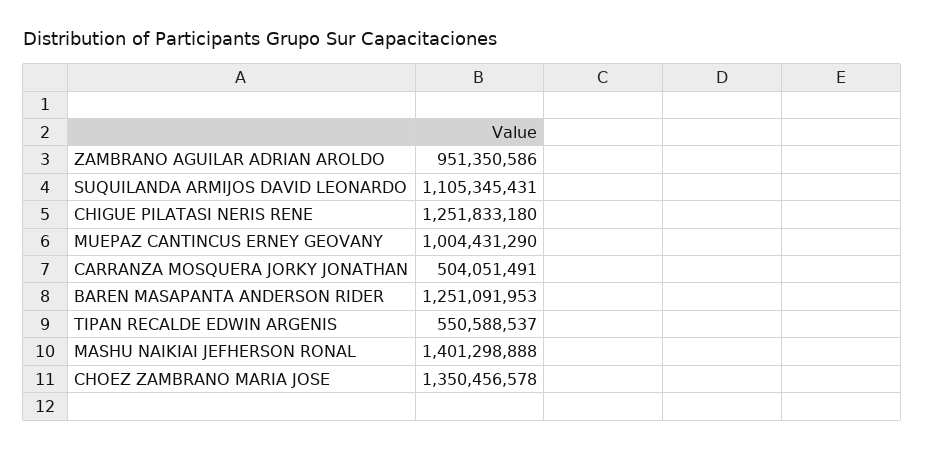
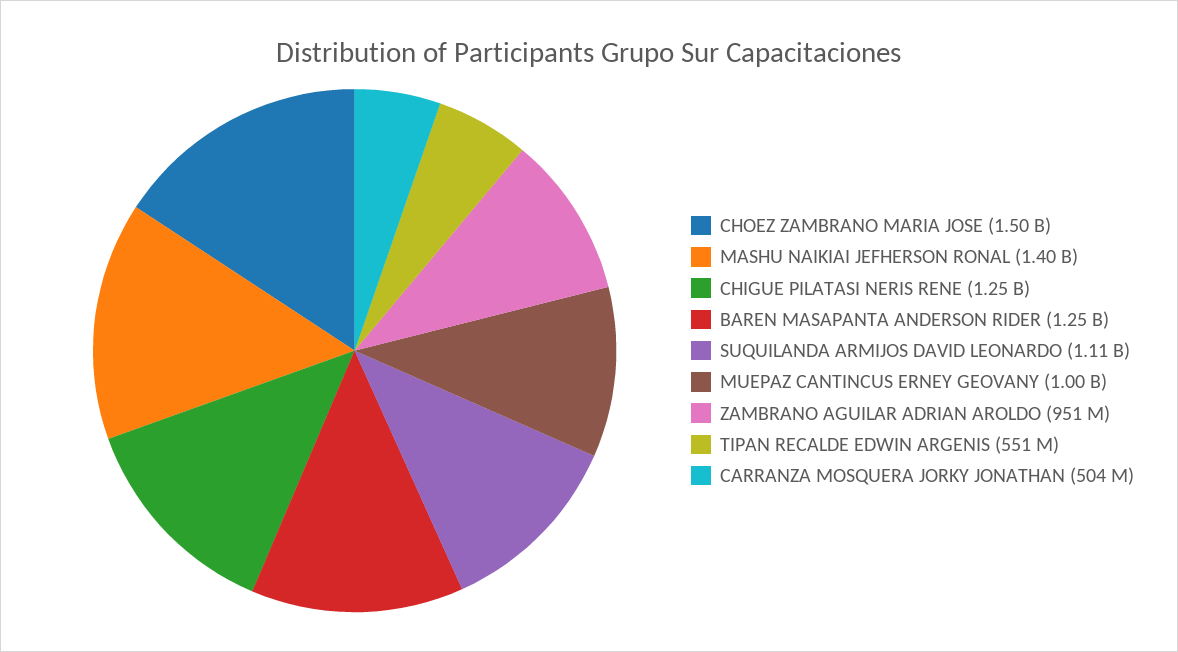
CHOEZ ZAMBRANO MARIA JOSE: 1350456578 -> 1500000000

